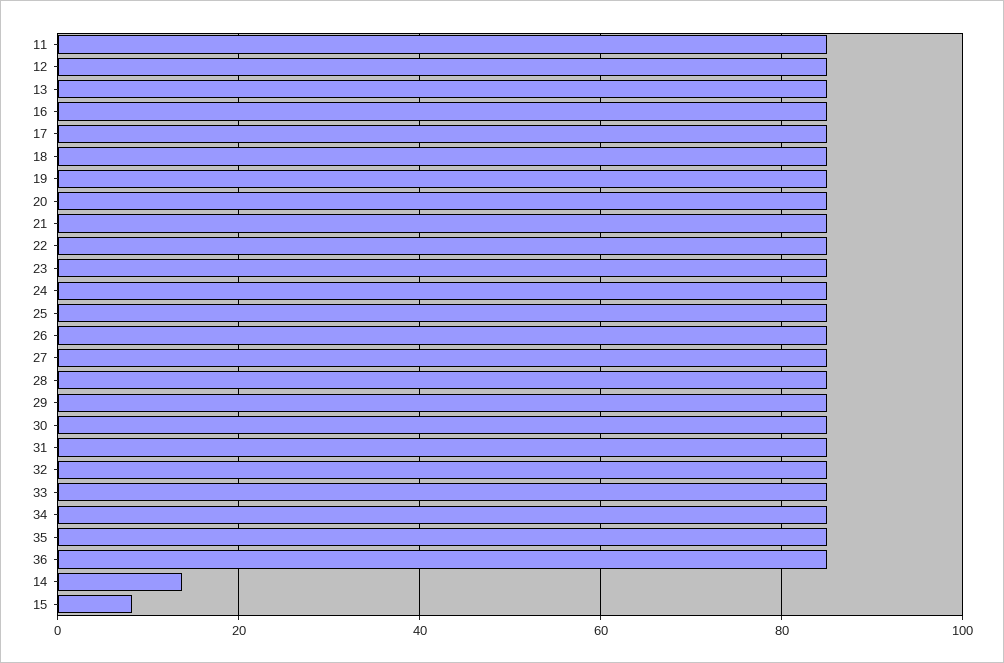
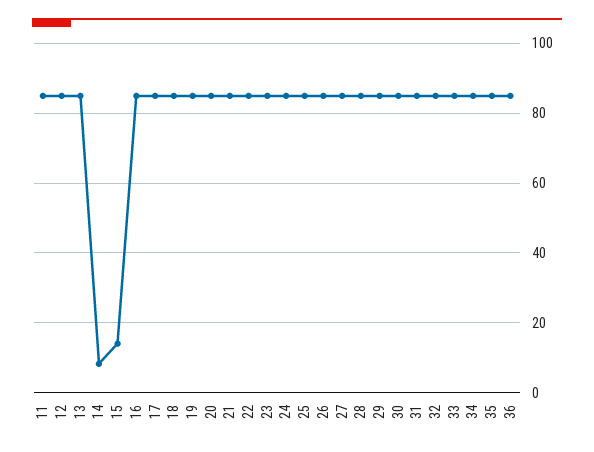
14: 14 -> 8
15: 8 -> 14

